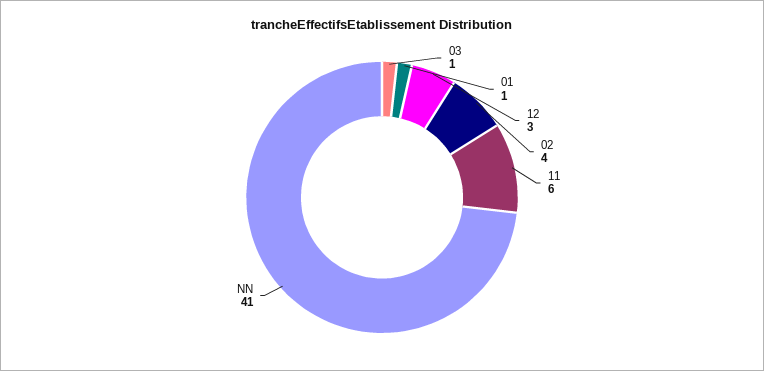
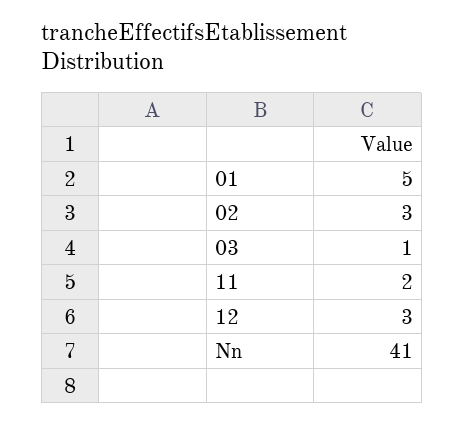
01: 1 -> 5
02: 4 -> 3
11: 6 -> 2

